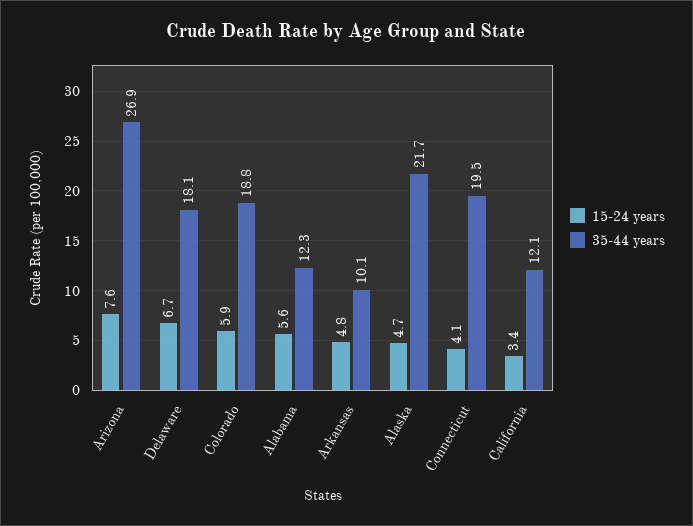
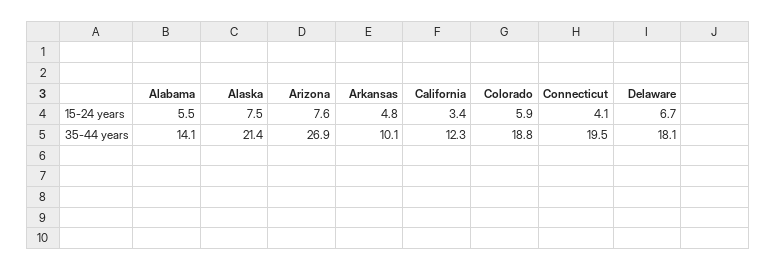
15-24 years, Alabama: 5.6 -> 5.5
35-44 years, Alabama: 12.3 -> 14.1
15-24 years, Alaska: 4.7 -> 7.5
35-44 years, Alaska: 21.7 -> 21.4
35-44 years, California: 12.1 -> 12.3

